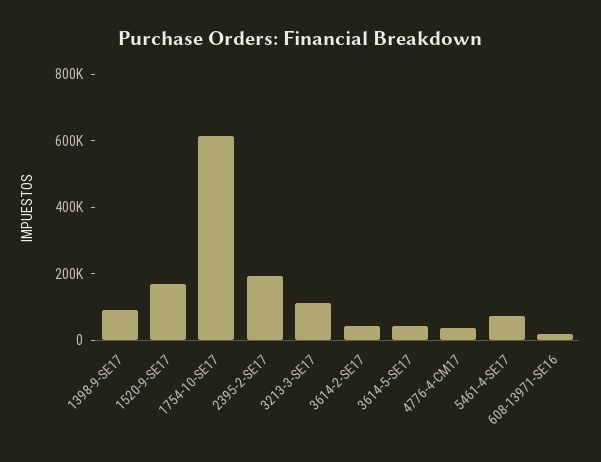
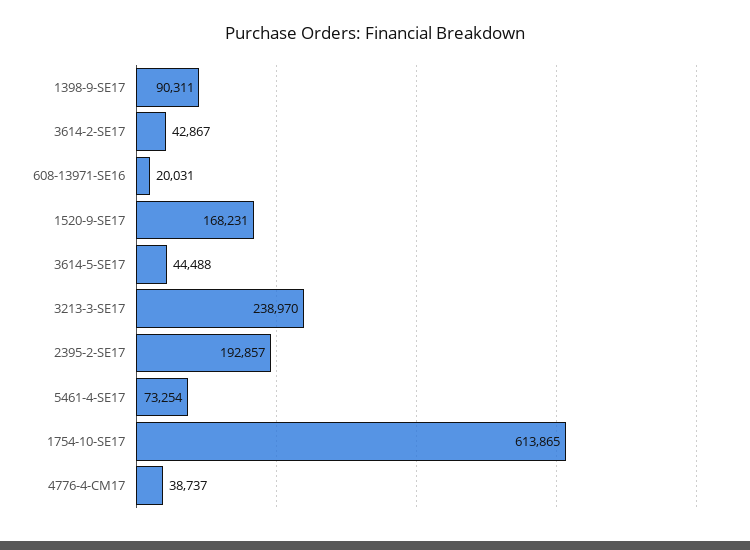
3213-3-SE17: 100000 -> 238970

